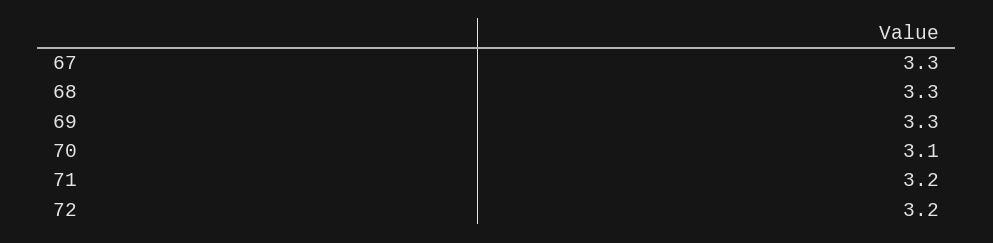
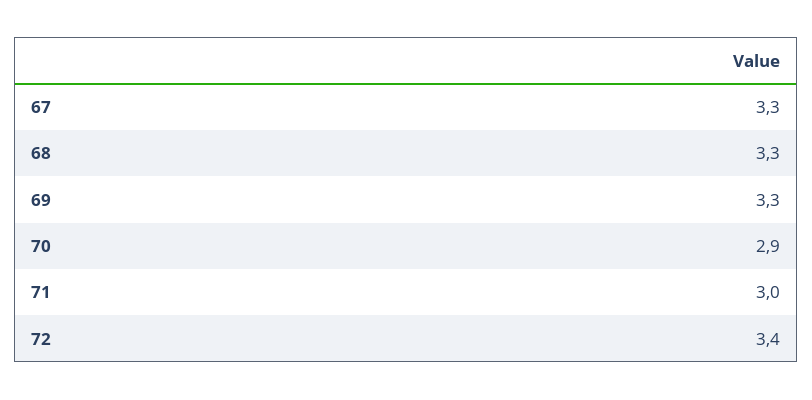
70: 3.1 -> 2.9
71: 3.2 -> 3
72: 3.2 -> 3.4

